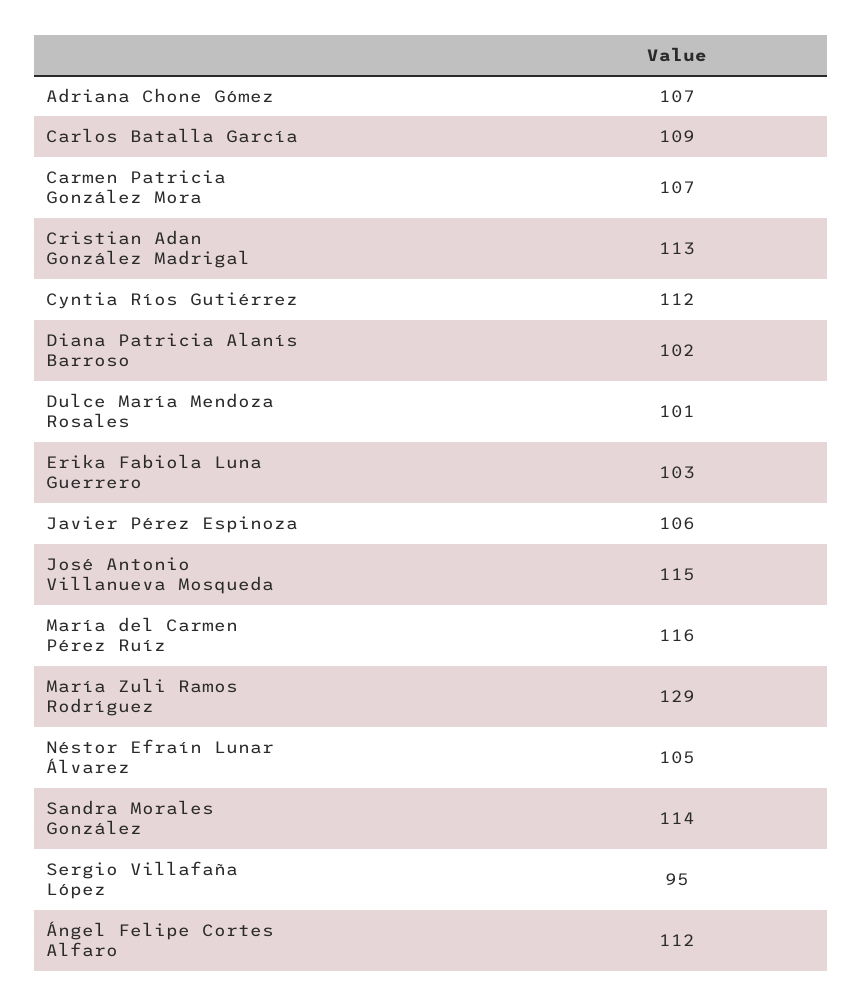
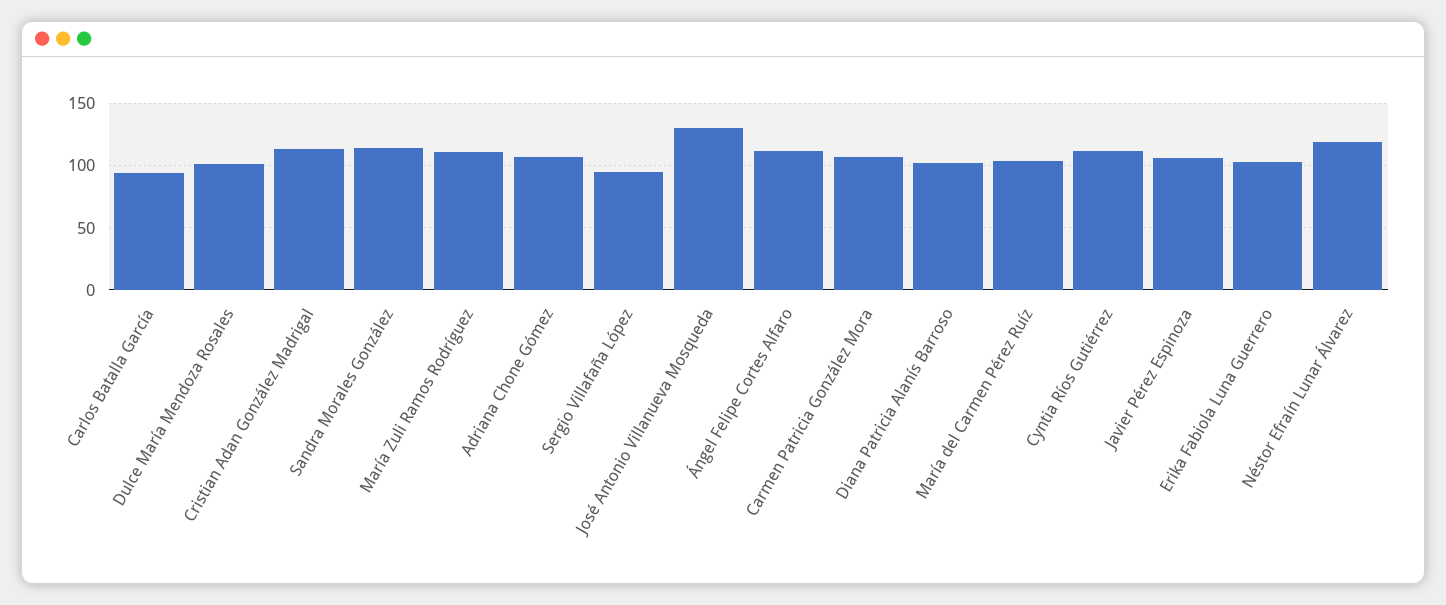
Carlos Batalla García: 109 -> 95
José Antonio Villanueva Mosqueda: 115 -> 130
María del Carmen Pérez Ruíz: 116 -> 105
María Zuli Ramos Rodríguez: 129 -> 110
Néstor Efraín Lunar Álvarez: 105 -> 120

